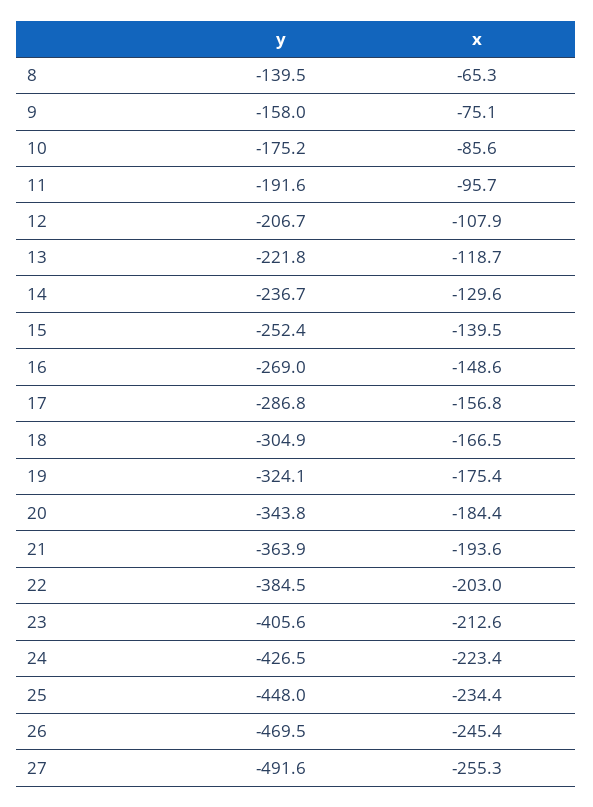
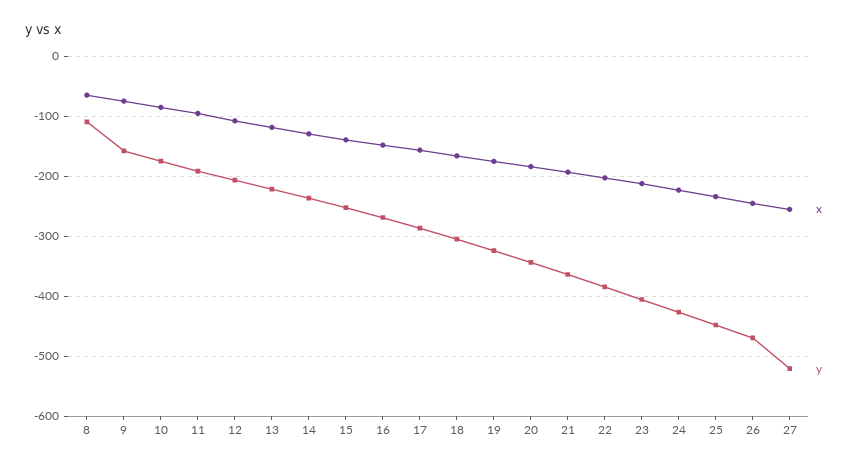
y, 8: -139.5 -> -110
y, 27: -491.6 -> -520

